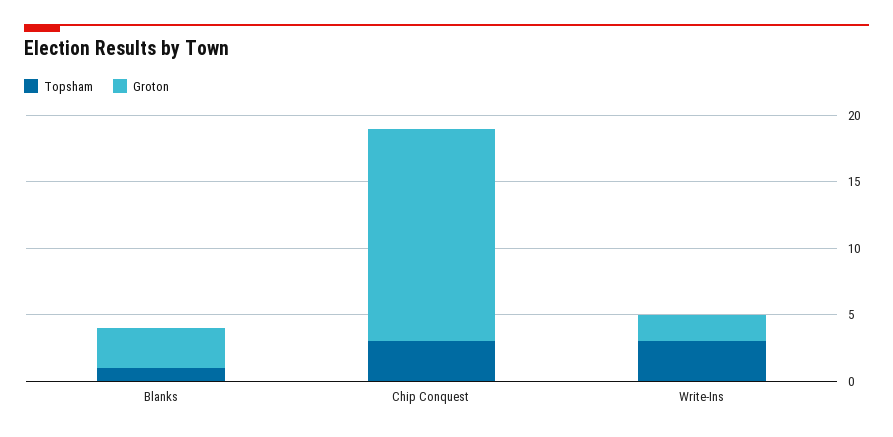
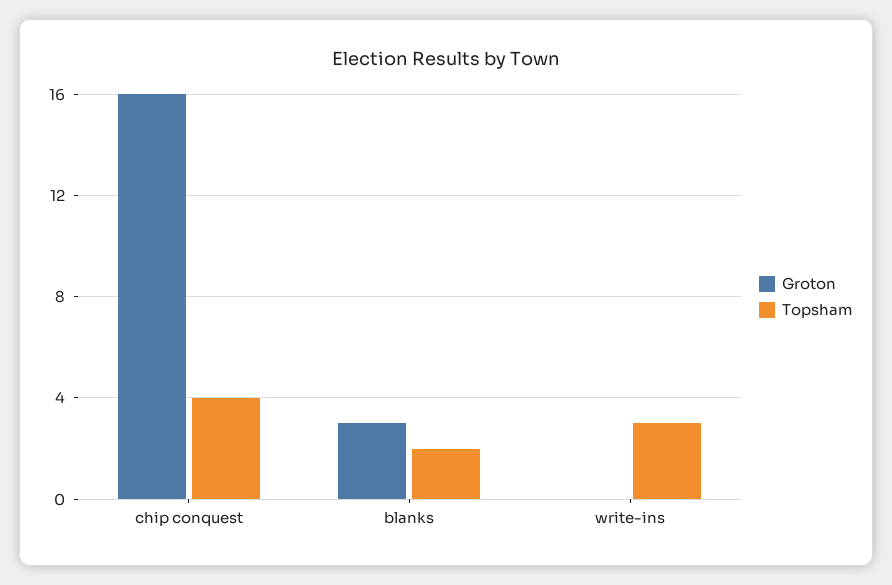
Topsham, Blanks: 1 -> 2
Topsham, Chip Conquest: 3 -> 4
Groton, Write-Ins: 2 -> 0

